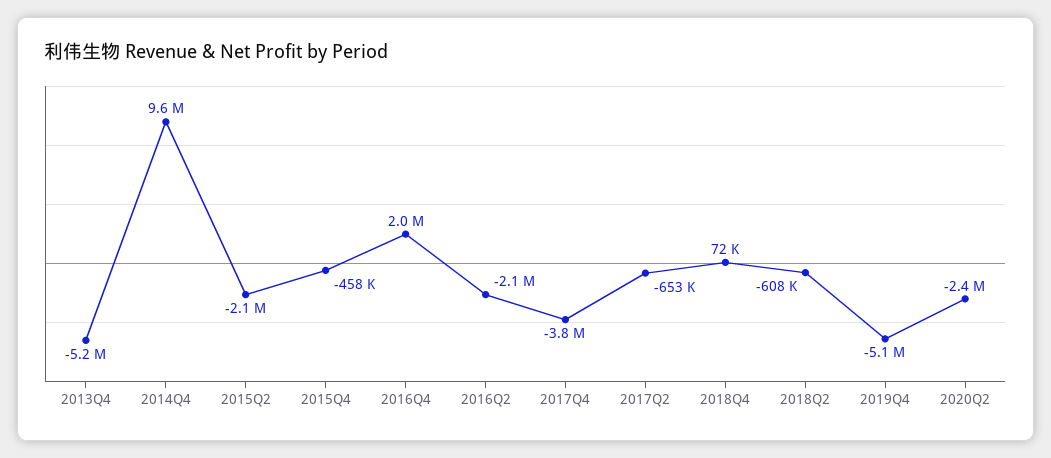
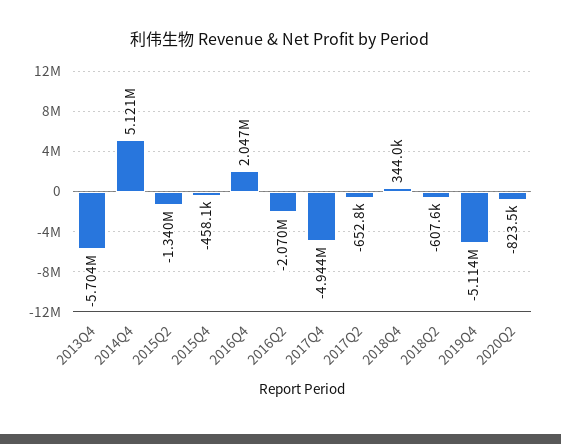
2013Q4: -5200000 -> -5704000
2014Q4: 9600000 -> 5121000
2015Q2: -2100000 -> -1340000
2017Q4: -3800000 -> -4944000
2018Q4: 72000 -> 344000
2020Q2: -2400000 -> -823500

